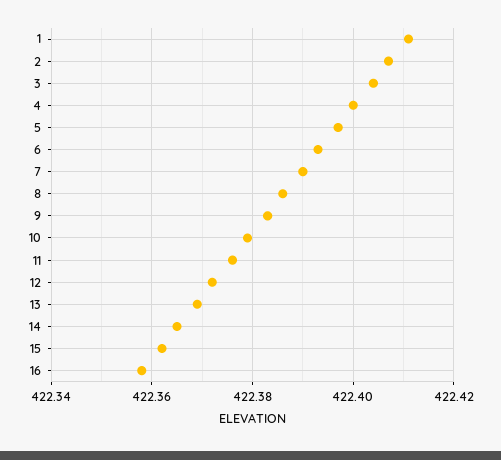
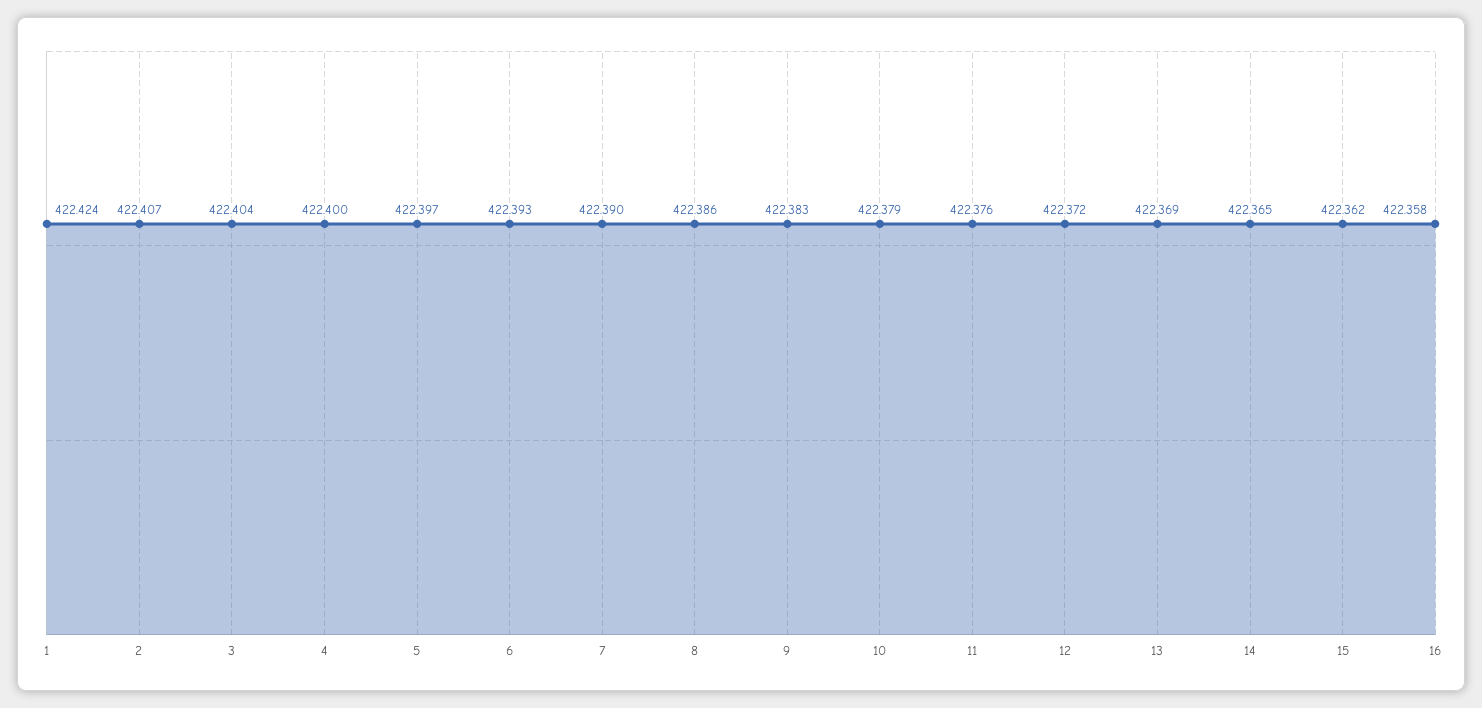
1: 422.41 -> 422.424

